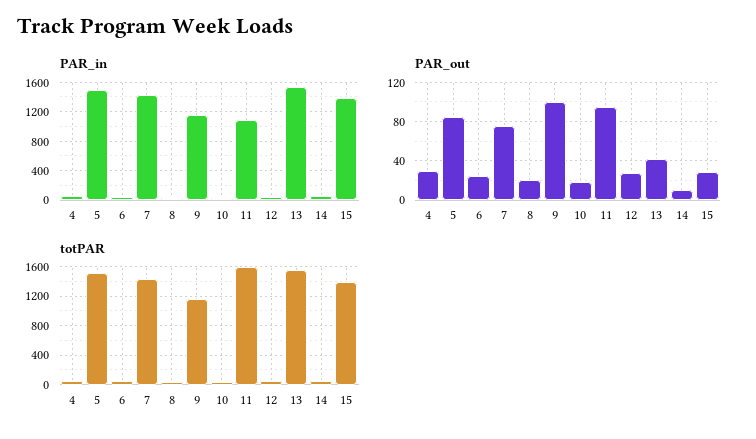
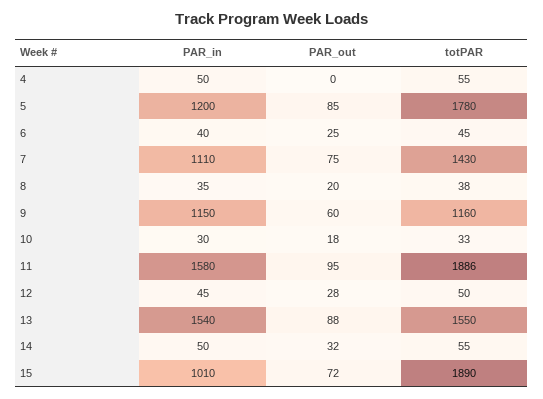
PAR_in, 5: 1500 -> 1200
PAR_in, 7: 1400 -> 1110
PAR_in, 11: 1100 -> 1580
PAR_in, 15: 1400 -> 1010
PAR_out, 4: 30 -> 0
PAR_out, 9: 100 -> 60
PAR_out, 13: 40 -> 88
PAR_out, 14: 10 -> 32
PAR_out, 15: 30 -> 72
totPAR, 5: 1500 -> 1780
totPAR, 11: 1600 -> 1886
totPAR, 15: 1400 -> 1890

